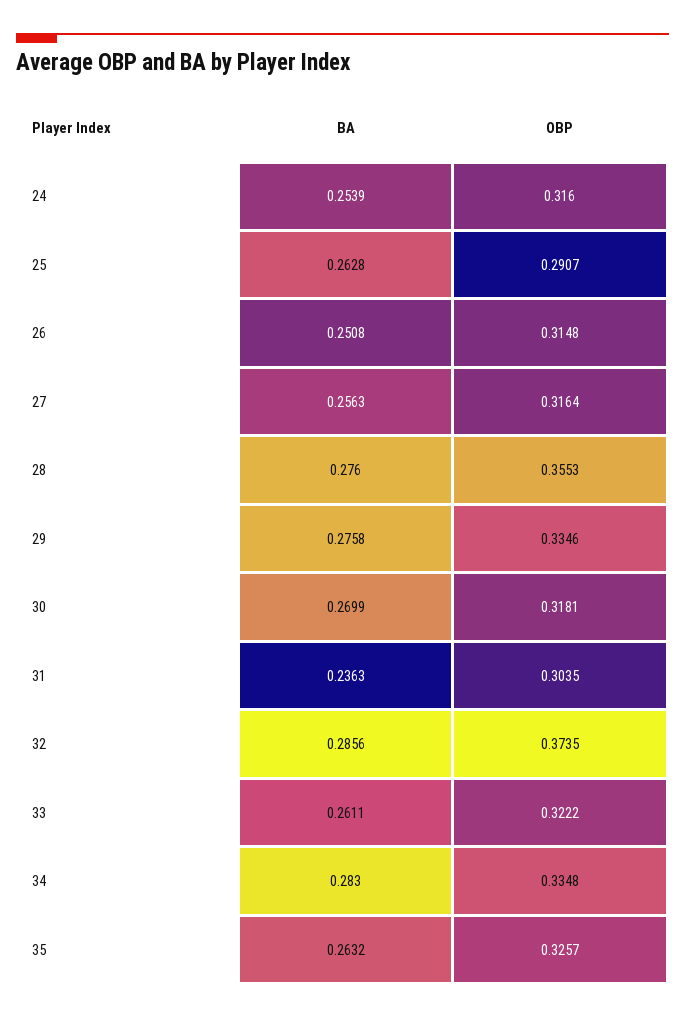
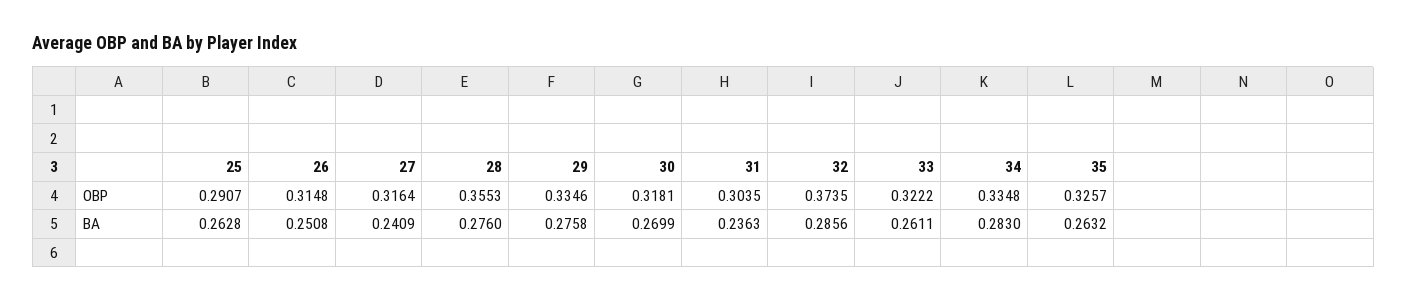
BA, 24: 0.2539 -> none
OBP, 24: 0.316 -> none
BA, 27: 0.2563 -> 0.2409

